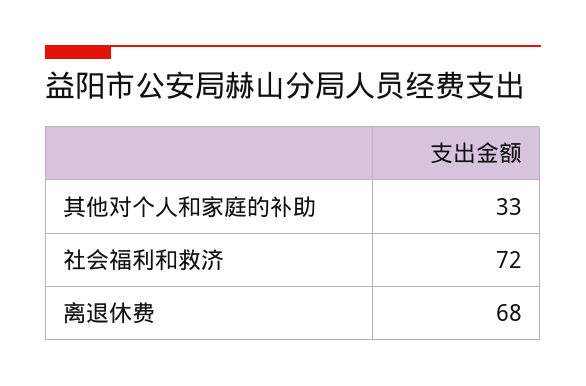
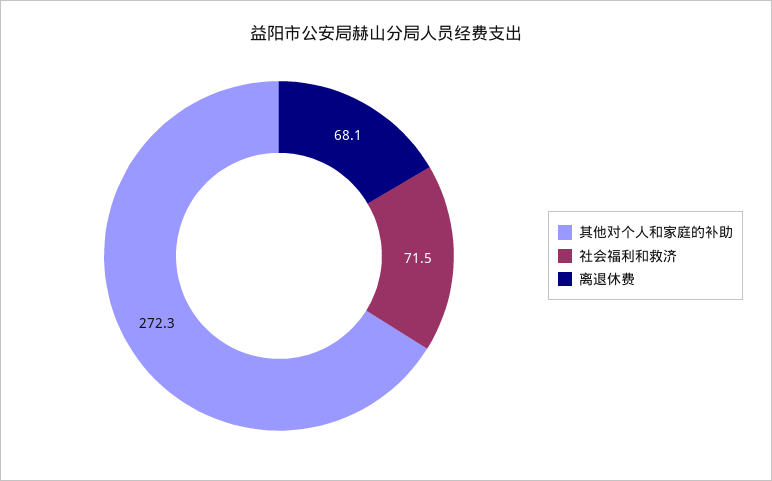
其他对个人和家庭的补助: 33 -> 272.3

